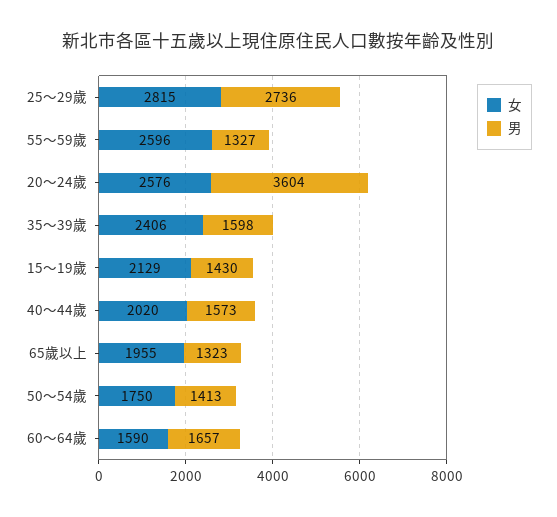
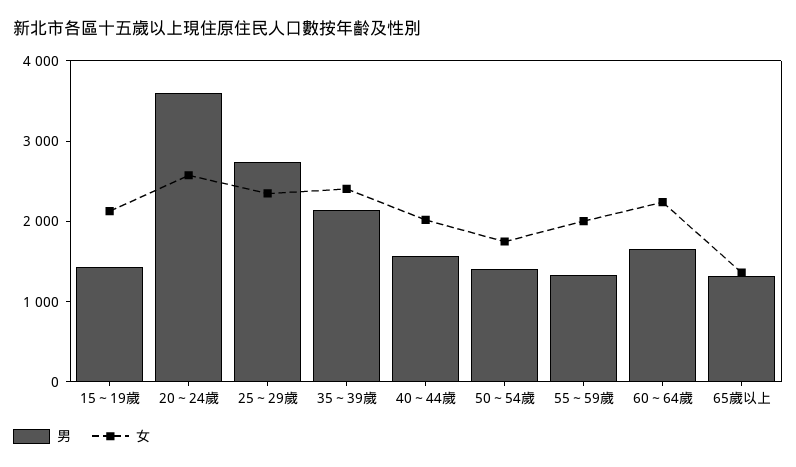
女, 25～29歲: 2815 -> 2400
女, 55～59歲: 2596 -> 2000
男, 35～39歲: 1598 -> 2200
女, 65歲以上: 1955 -> 1400
女, 60～64歲: 1590 -> 2200

